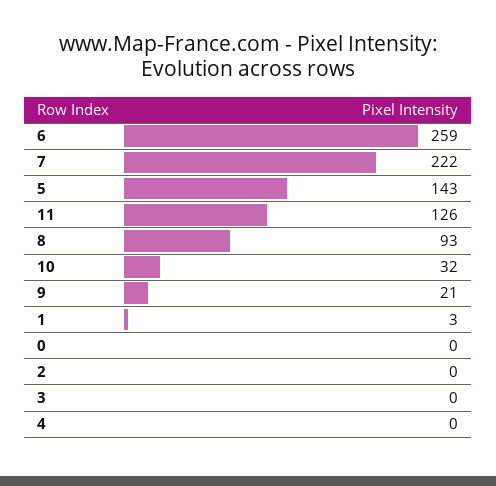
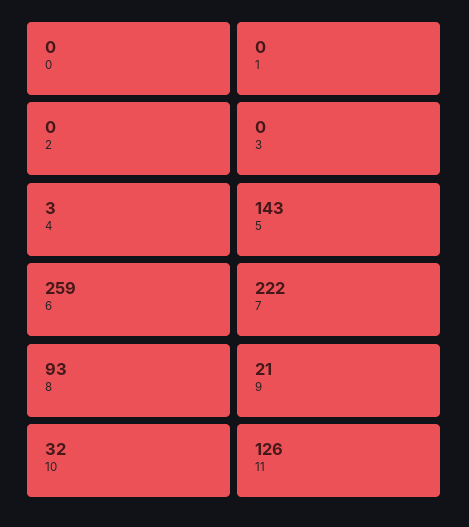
1: 3 -> 0
4: 0 -> 3

